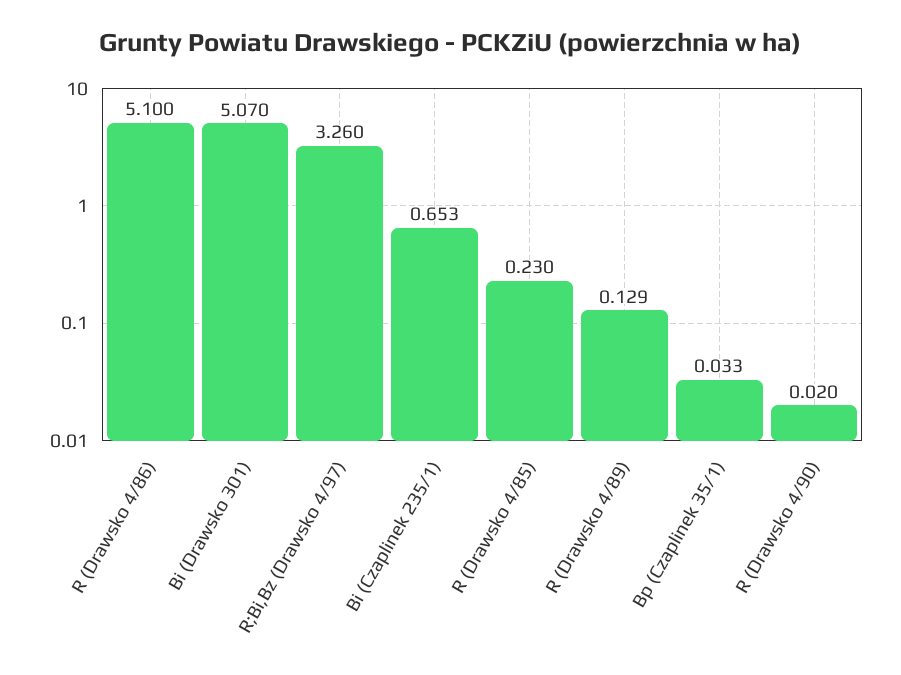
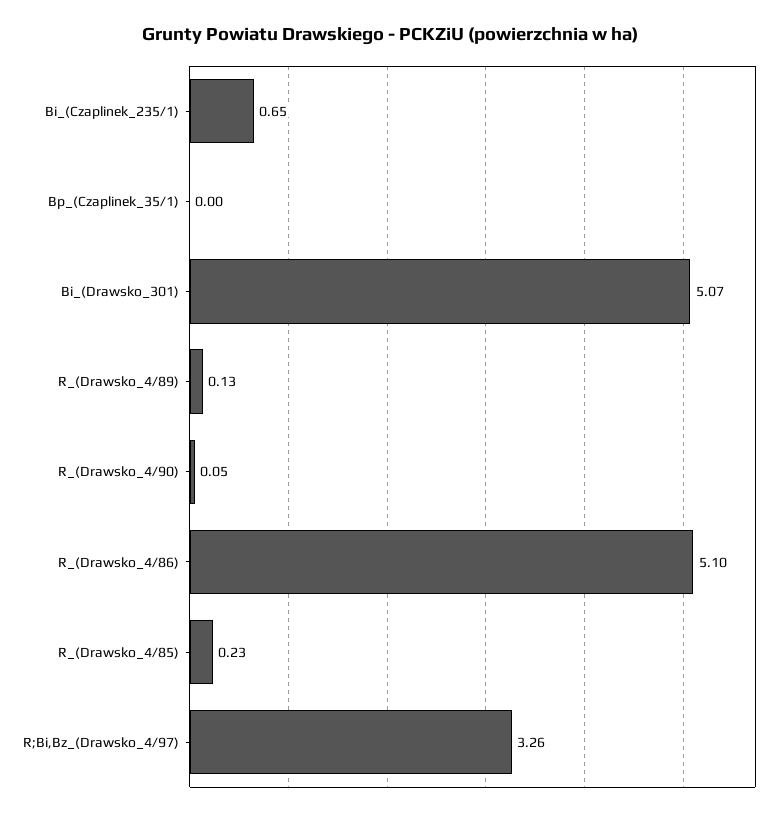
Bp (Czaplinek 35/1): 0.033 -> 0
R (Drawsko 4/90): 0.02 -> 0.05

